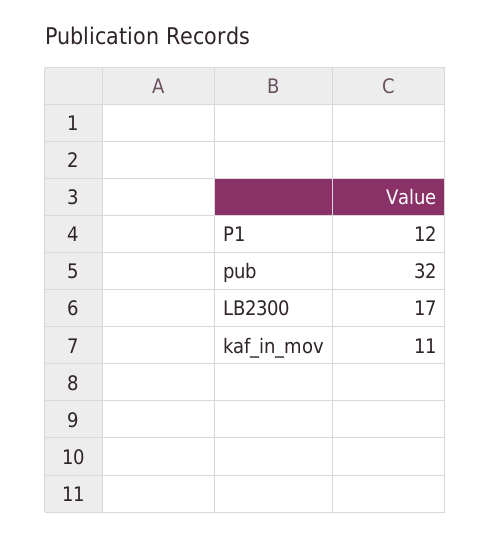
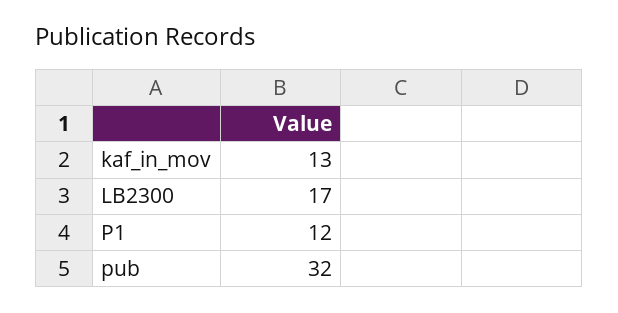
kaf_in_mov: 11 -> 13

